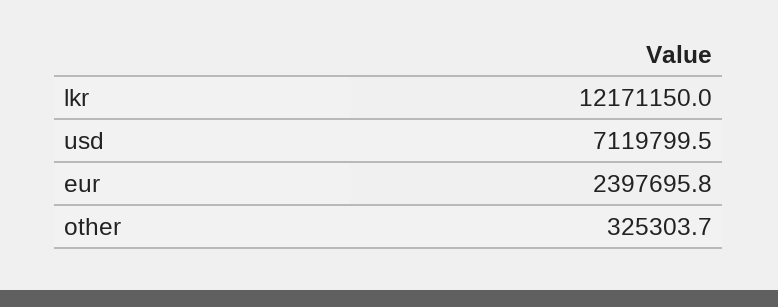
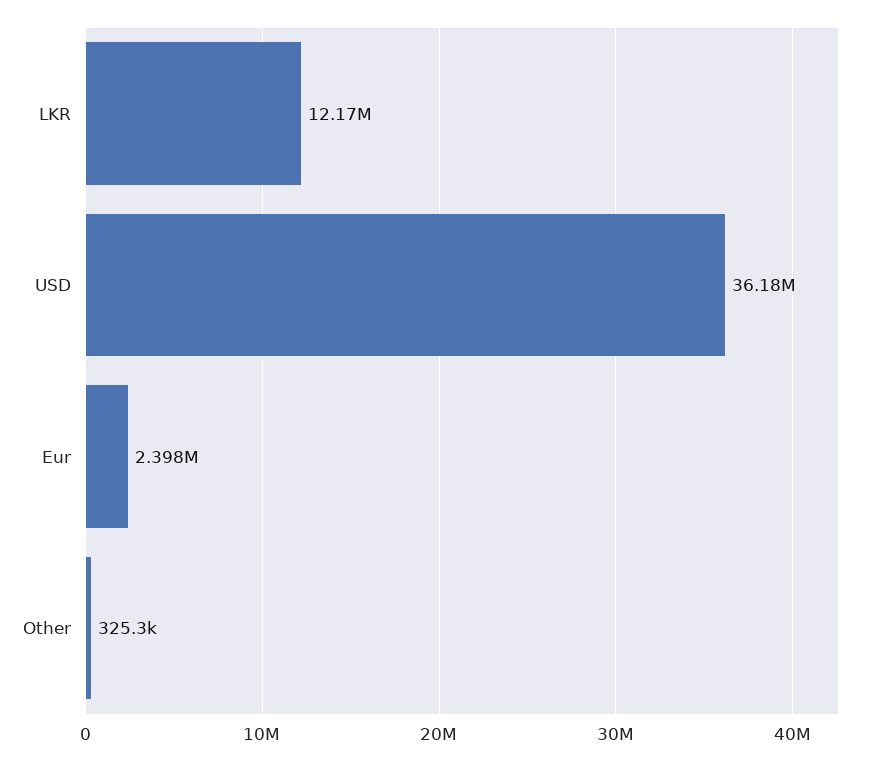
usd: 7119799.5 -> 36180000

